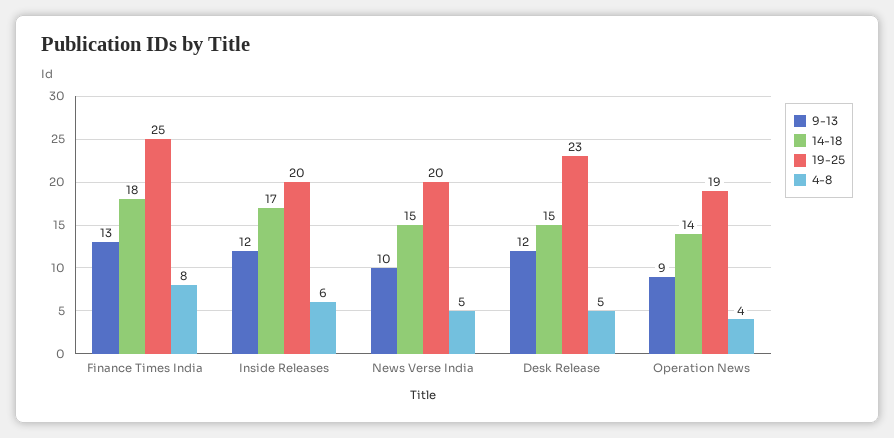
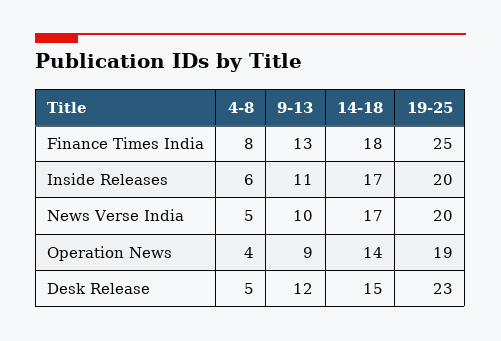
9-13, Inside Releases: 12 -> 11
14-18, News Verse India: 15 -> 17

